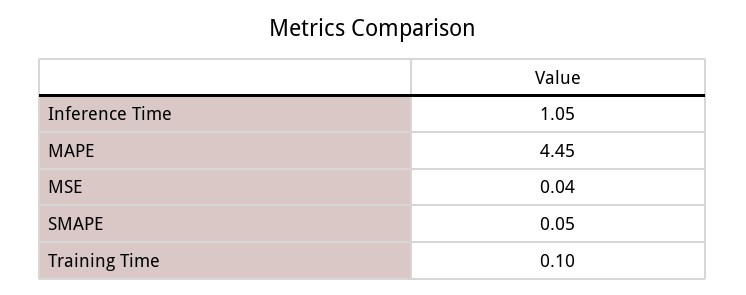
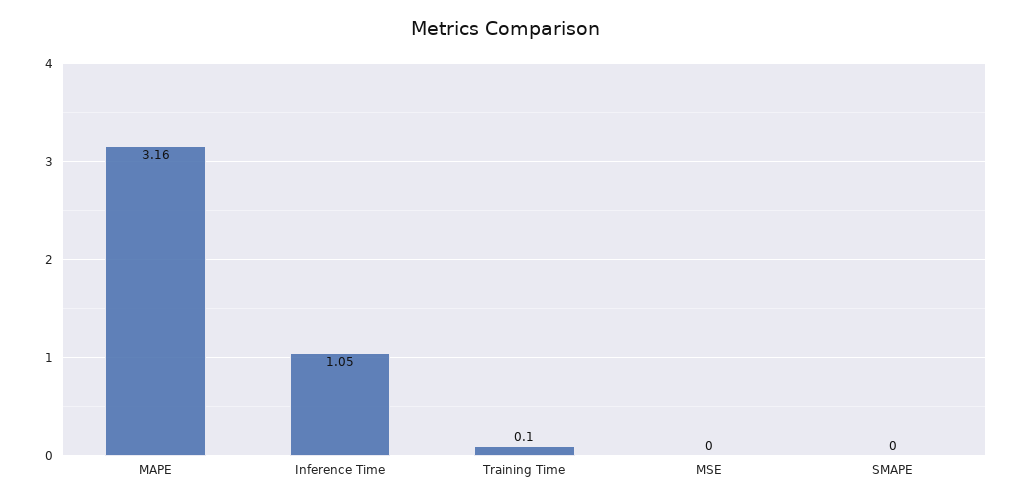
MAPE: 4.45 -> 3.16
MSE: 0.04 -> 0
SMAPE: 0.05 -> 0

